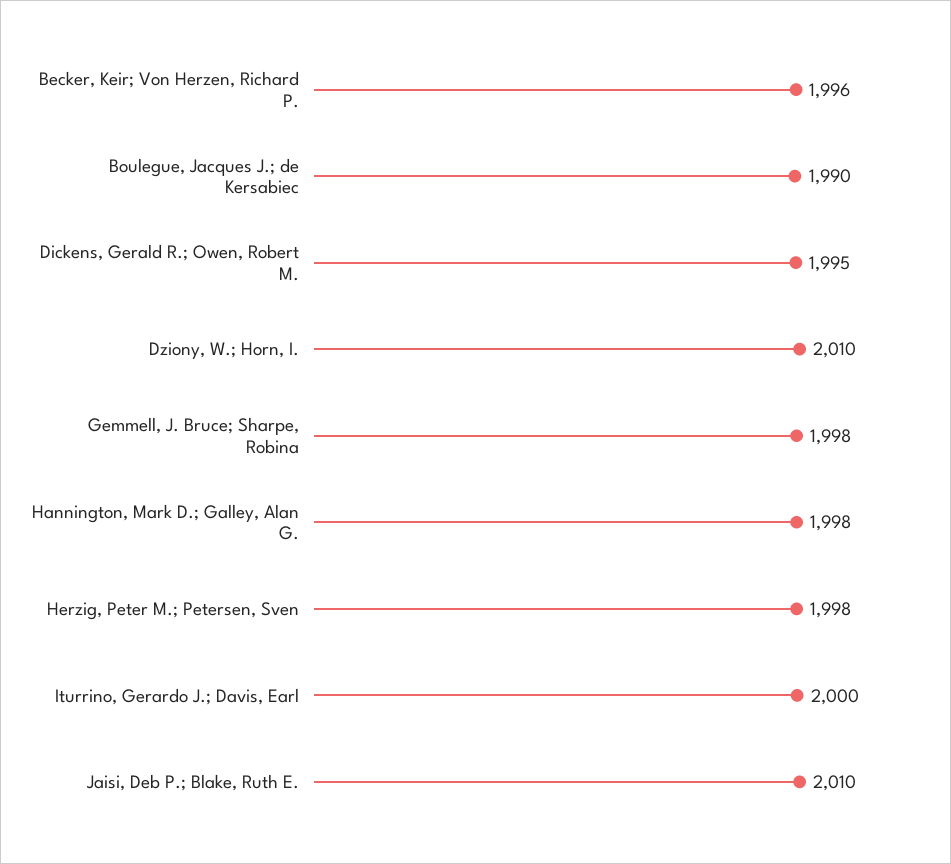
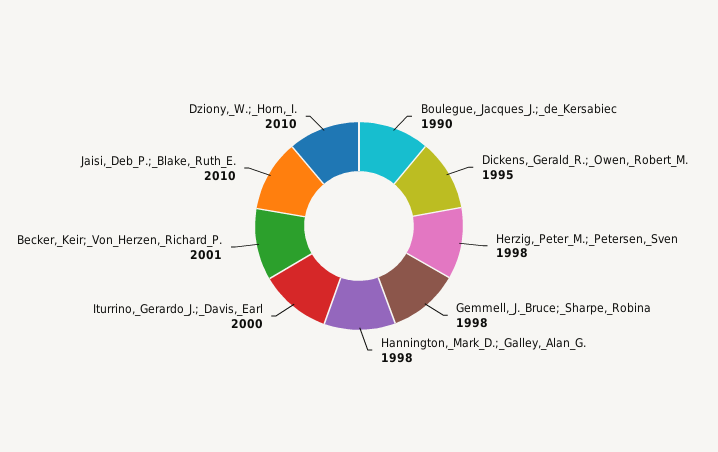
Becker, Keir; Von Herzen, Richard P.: 1996 -> 2001

